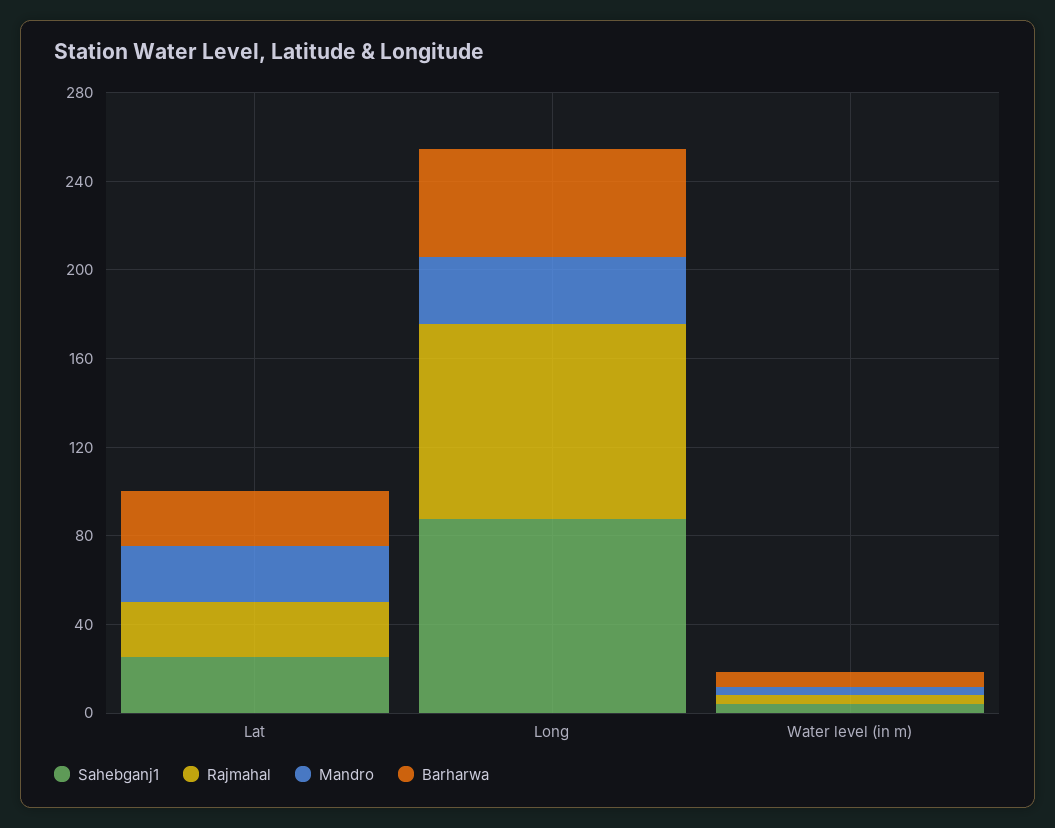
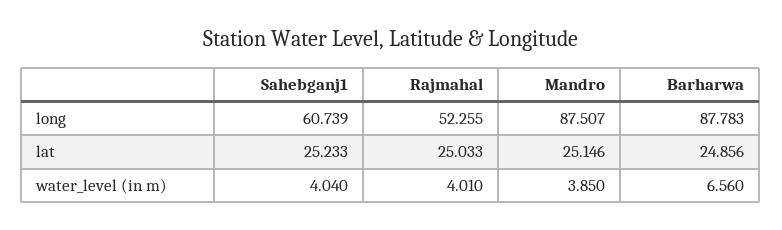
Sahebganj1, Long: 90 -> 60.739
Rajmahal, Long: 90 -> 52.255
Mandro, Long: 30 -> 87.507
Barharwa, Long: 50 -> 87.783

